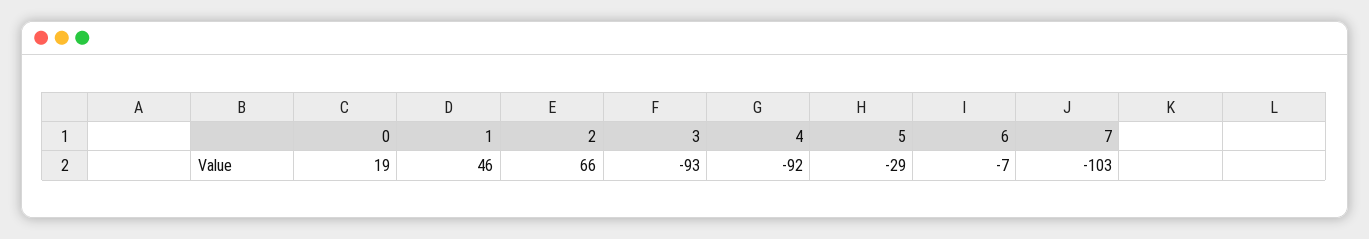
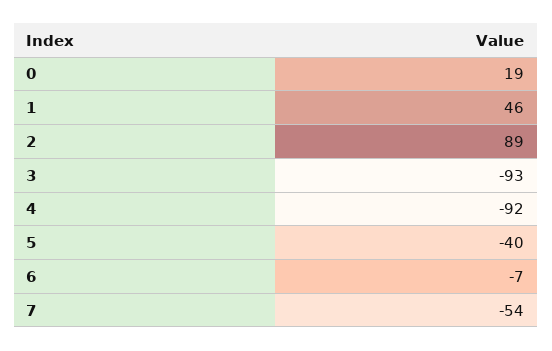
2: 66 -> 89
5: -29 -> -40
7: -103 -> -54

